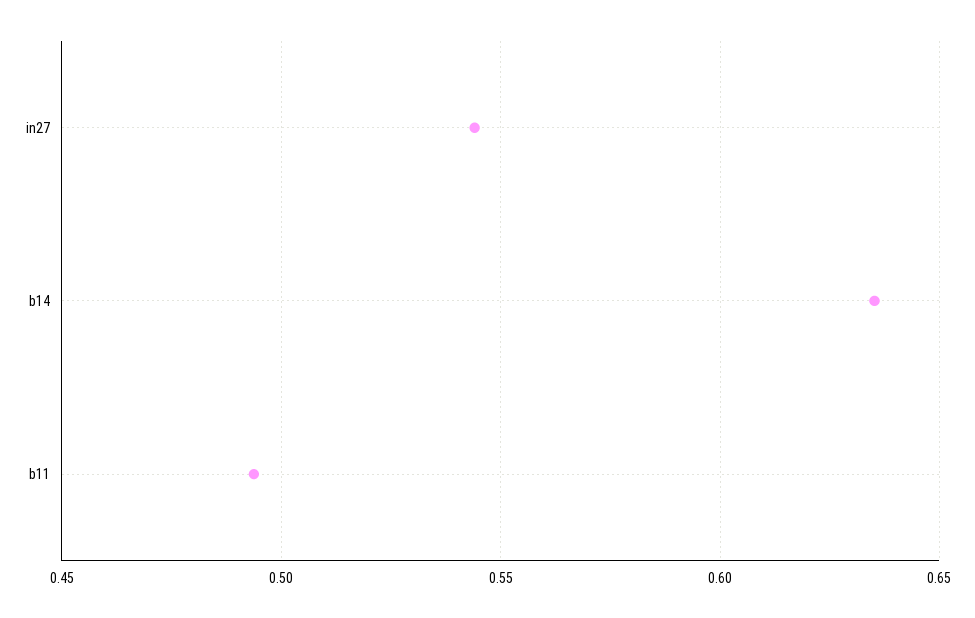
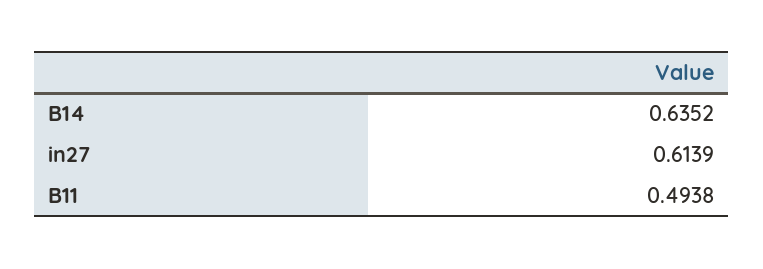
in27: 0.545 -> 0.6139

